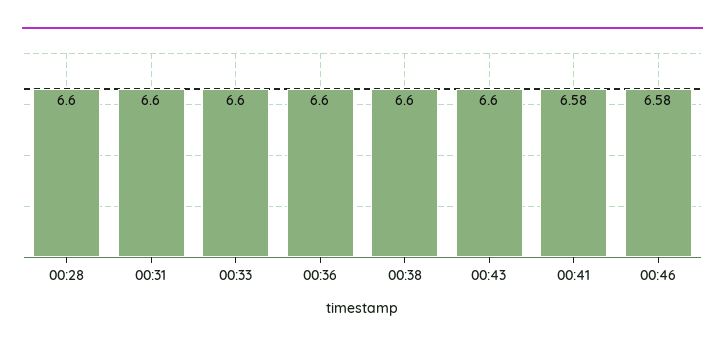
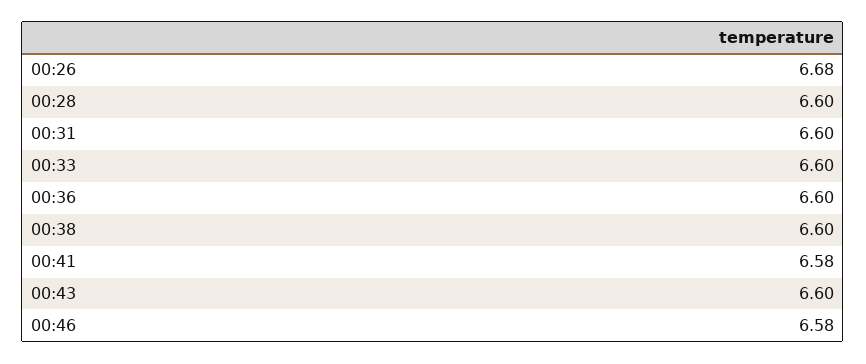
00:26: none -> 6.68

